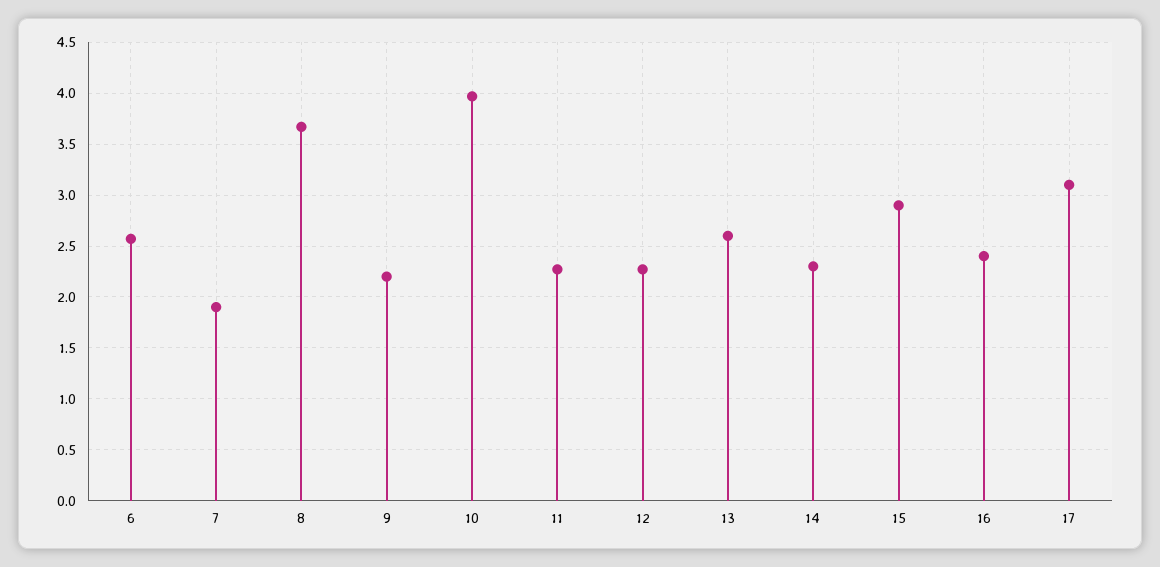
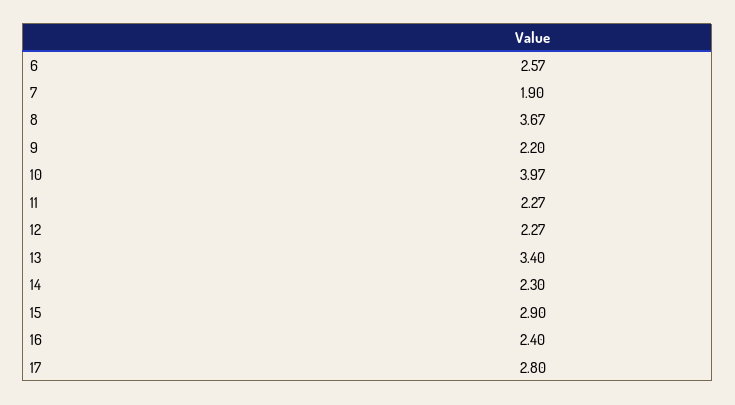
13: 2.6 -> 3.4
17: 3.1 -> 2.8

